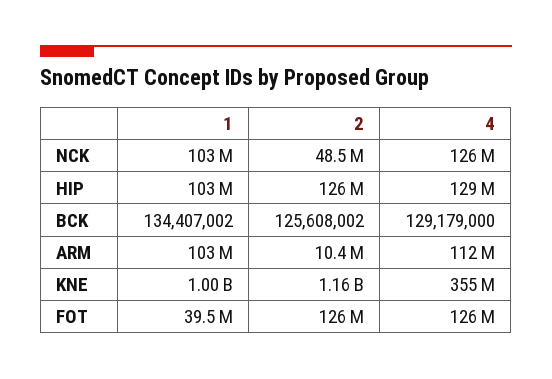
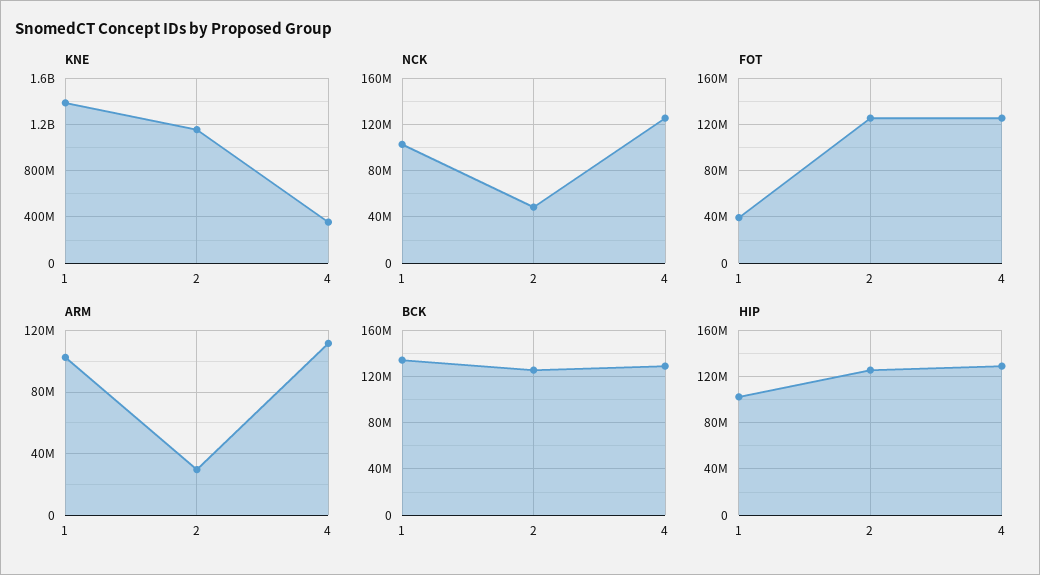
ARM, 2: 10400000 -> 30000000
KNE, 1: 1000000000 -> 1400000000

